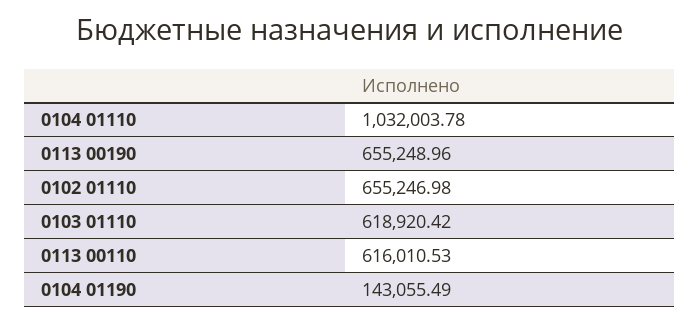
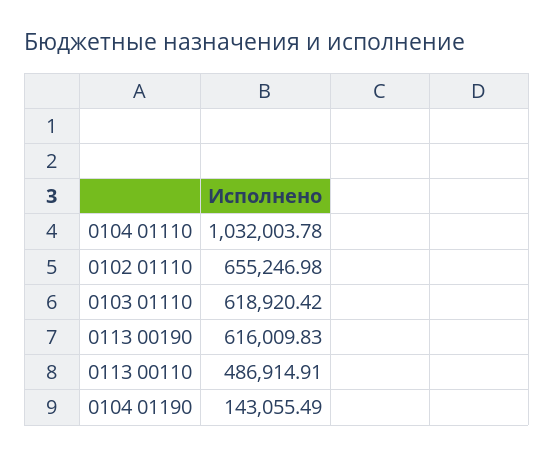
0113 00190: 655248.96 -> 616009.83
0113 00110: 616010.53 -> 486914.91

